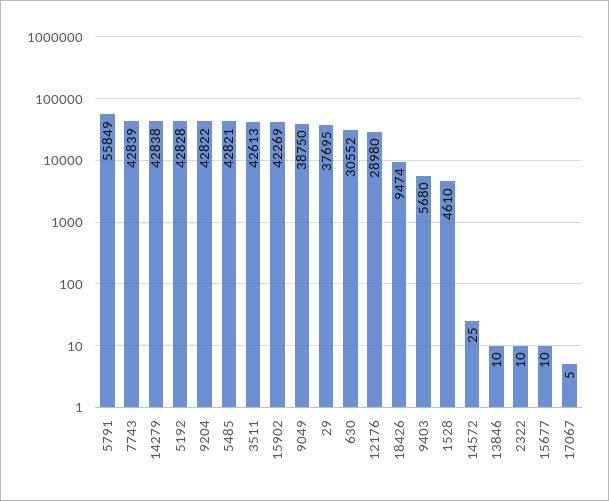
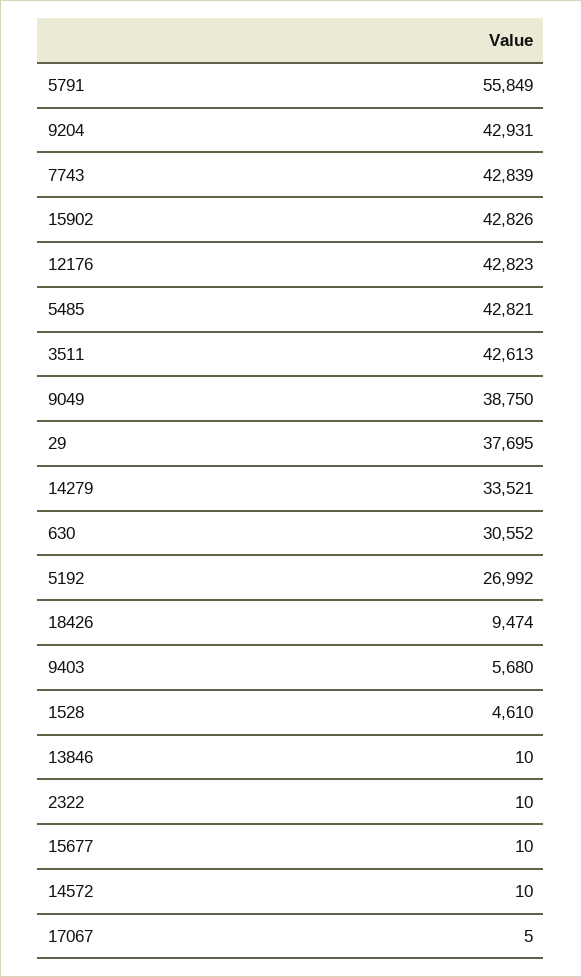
14279: 42838 -> 33521
5192: 42828 -> 26992
9204: 42822 -> 42931
15902: 42269 -> 42826
12176: 28980 -> 42823
14572: 25 -> 10

